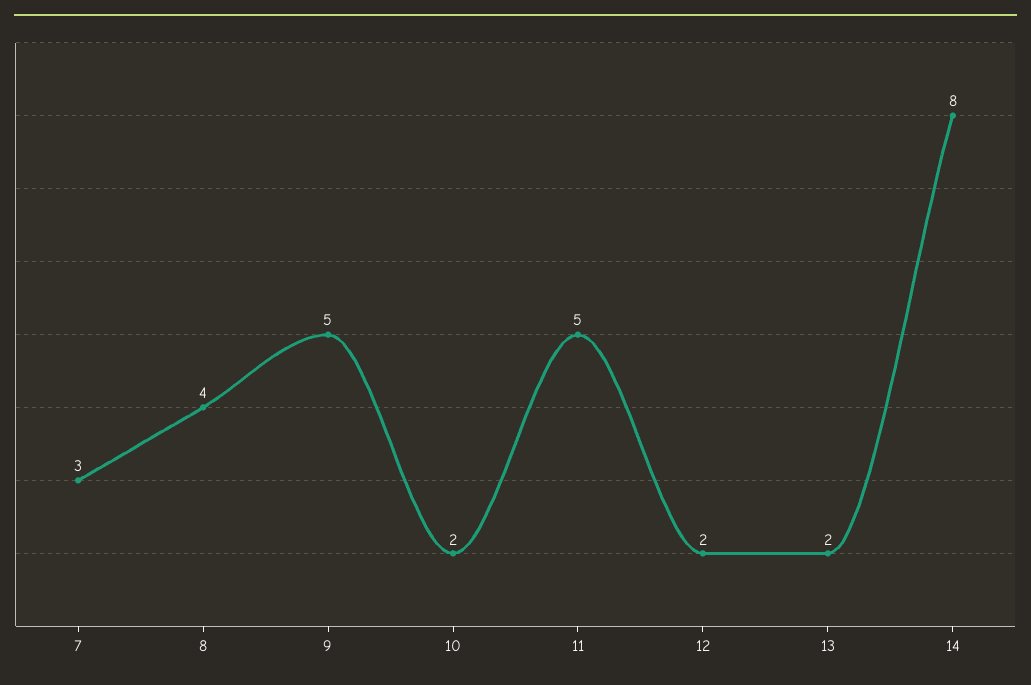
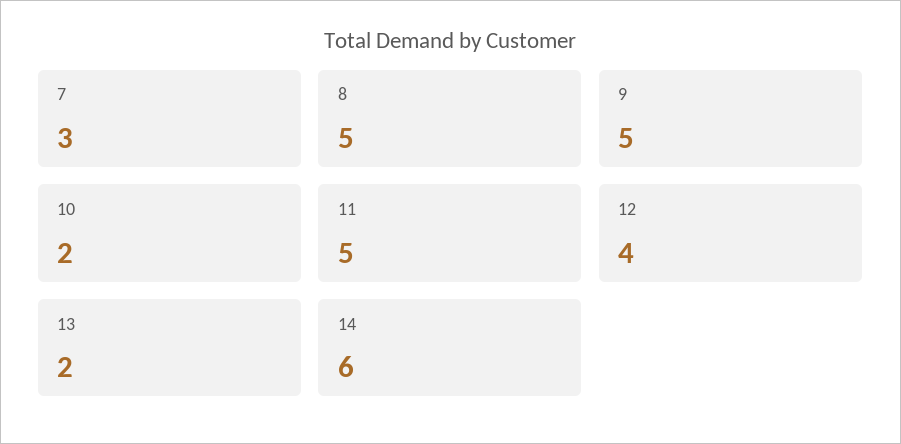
8: 4 -> 5
12: 2 -> 4
14: 8 -> 6

